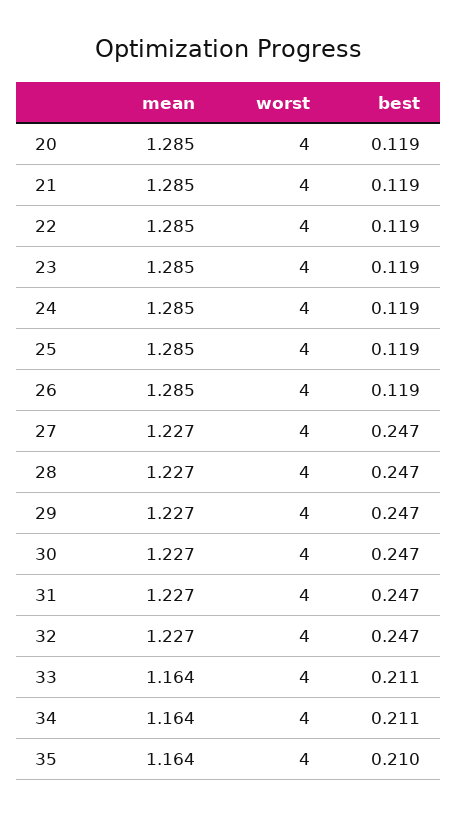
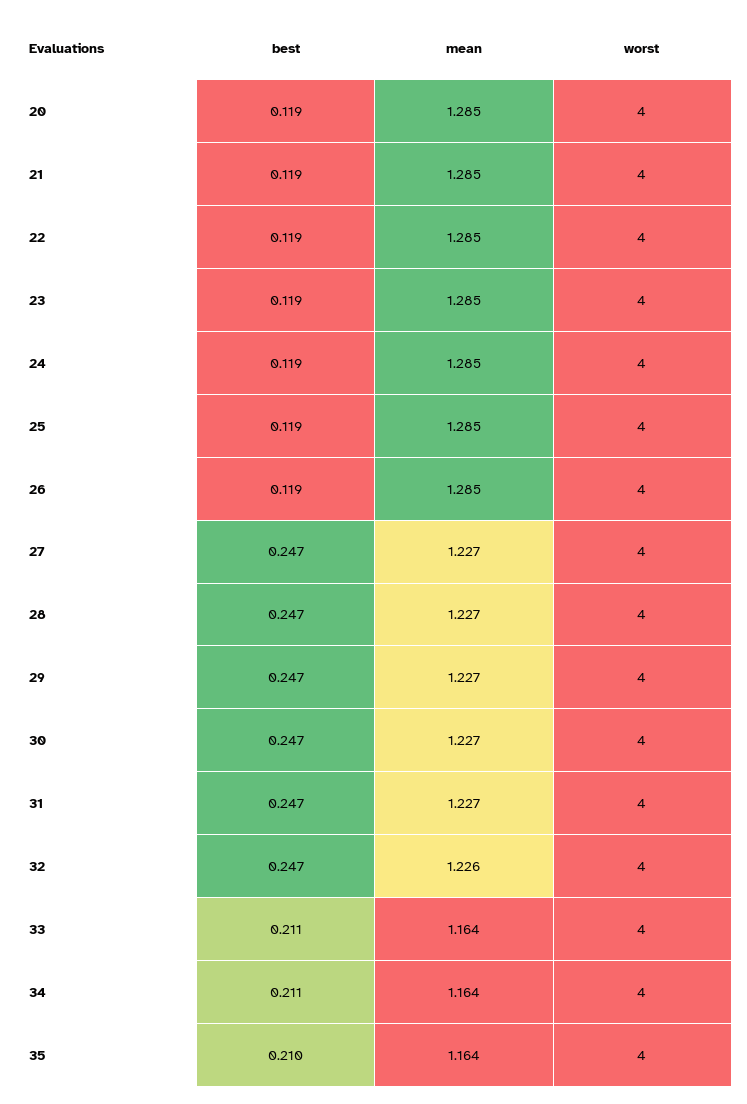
mean, 32: 1.227 -> 1.226

